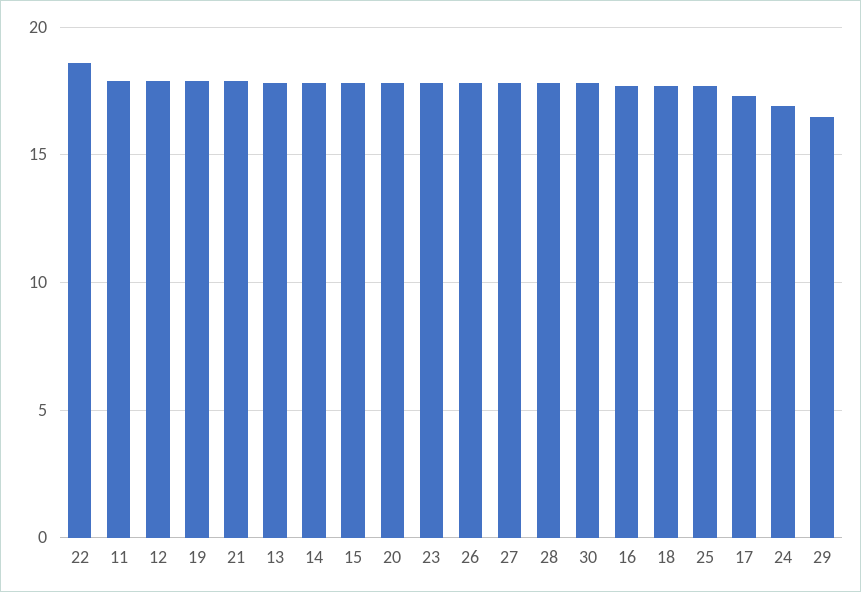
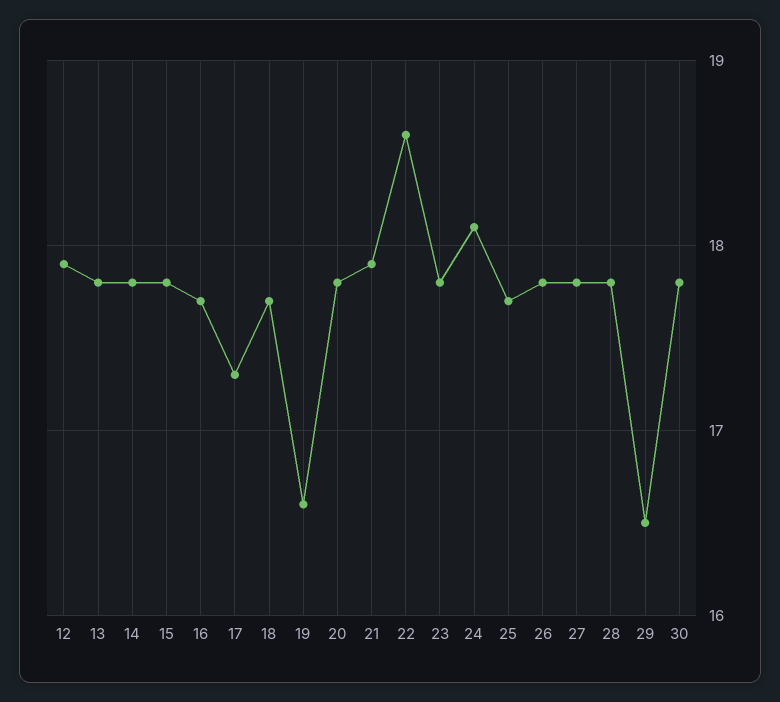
11: 18 -> none
19: 18 -> 16.6
24: 17 -> 18.1

